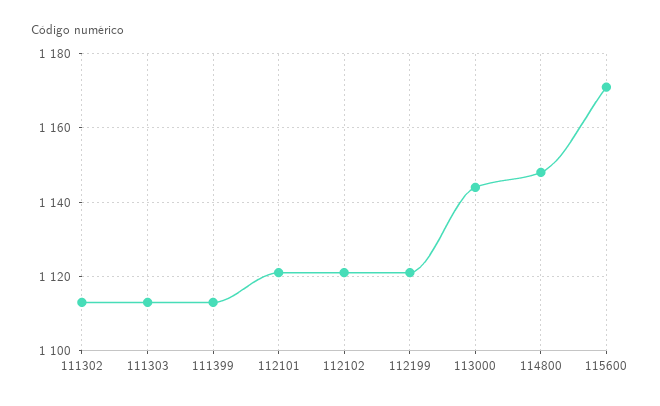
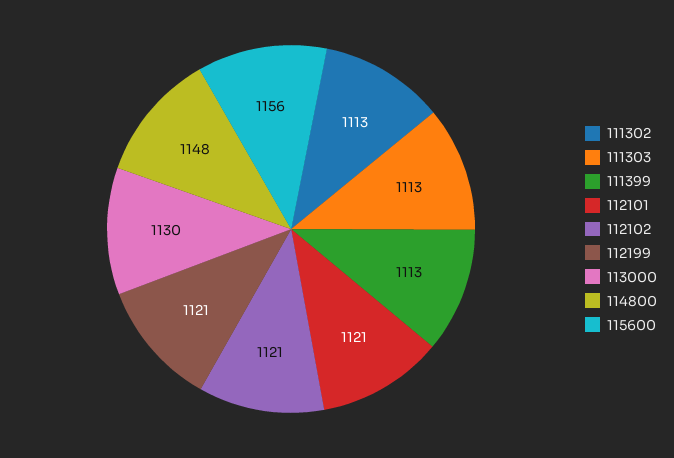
113000: 1145 -> 1130
115600: 1170 -> 1156

